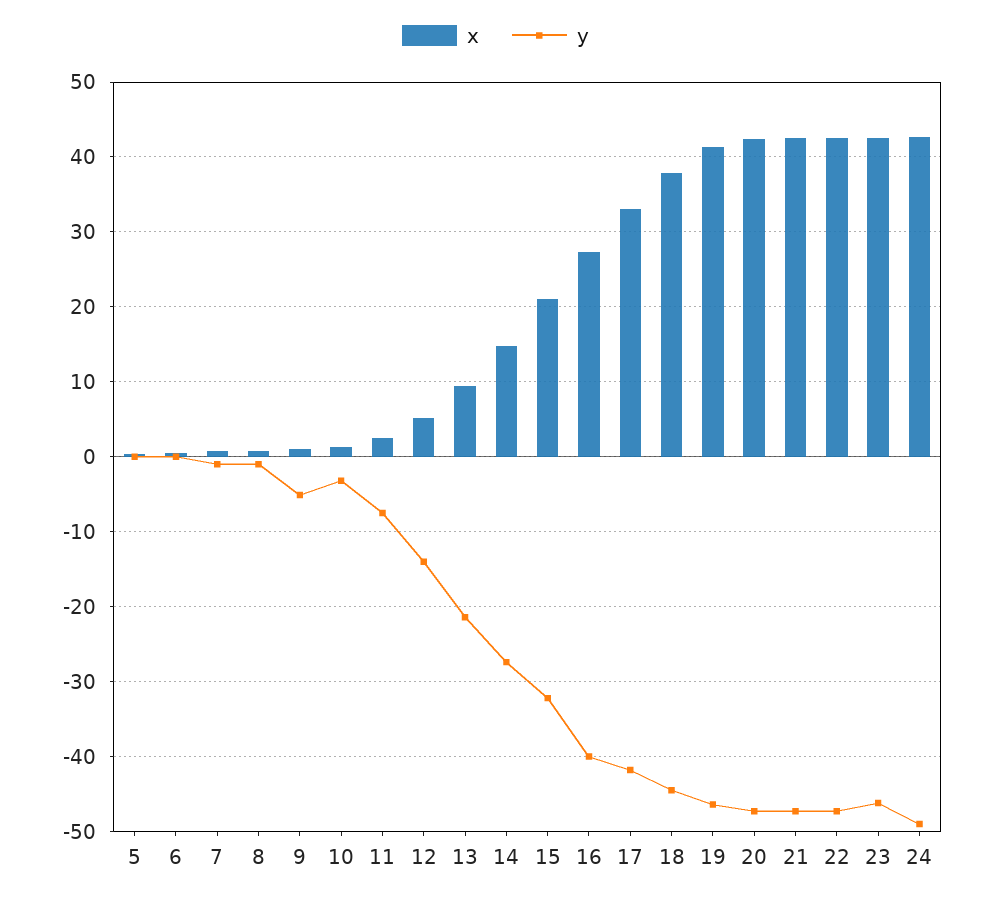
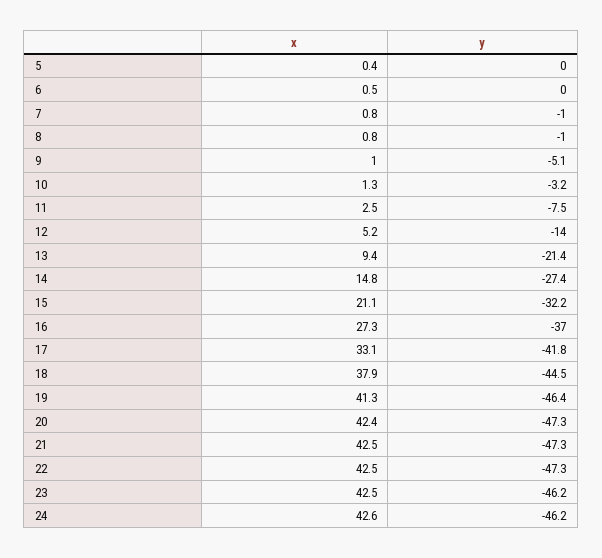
y, 16: -40 -> -37
y, 24: -49 -> -46.2

